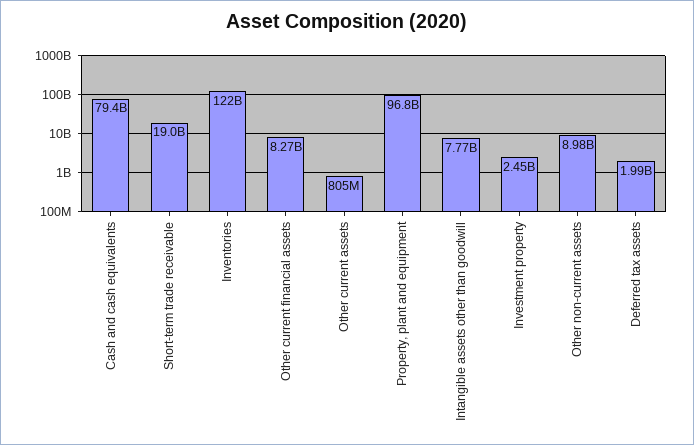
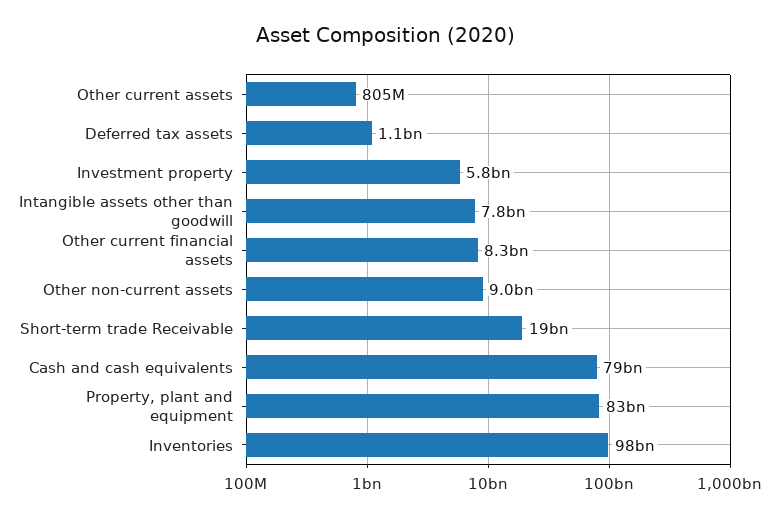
Inventories: 122000000000 -> 98000000000
Property, plant and equipment: 96800000000 -> 83000000000
Investment property: 2450000000 -> 5800000000
Deferred tax assets: 1990000000 -> 1100000000

